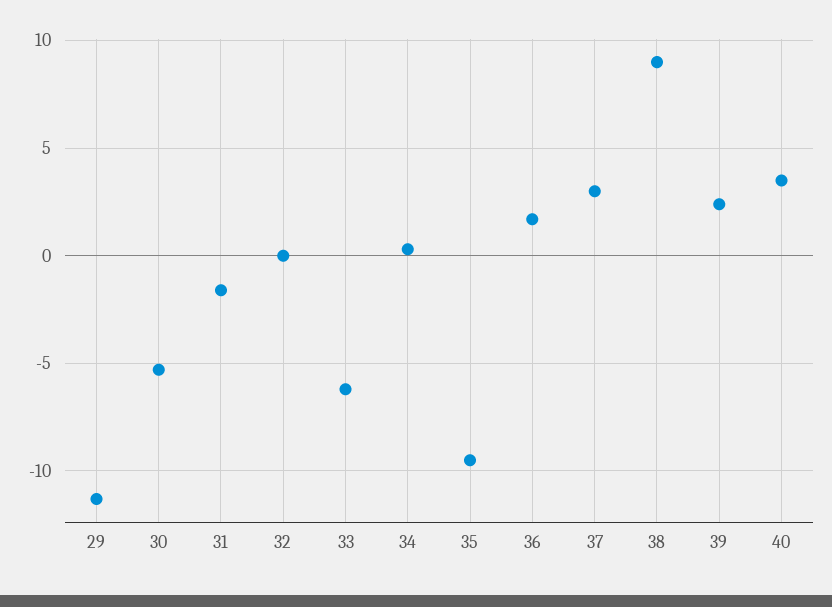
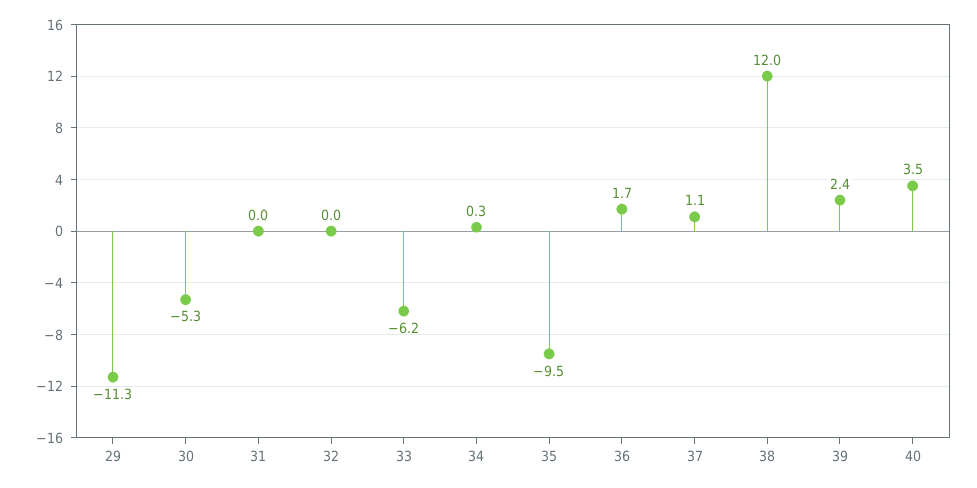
31: -1.5 -> 0
37: 3 -> 1.1
38: 9 -> 12

